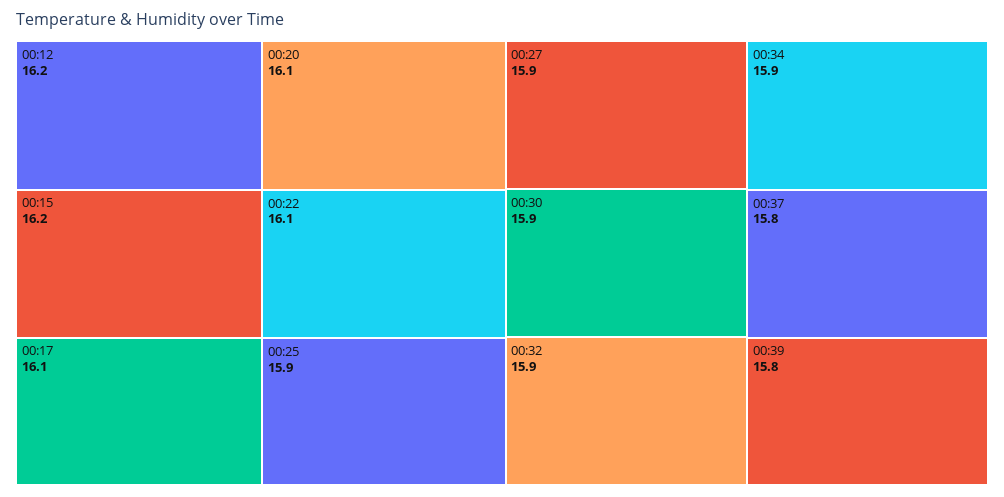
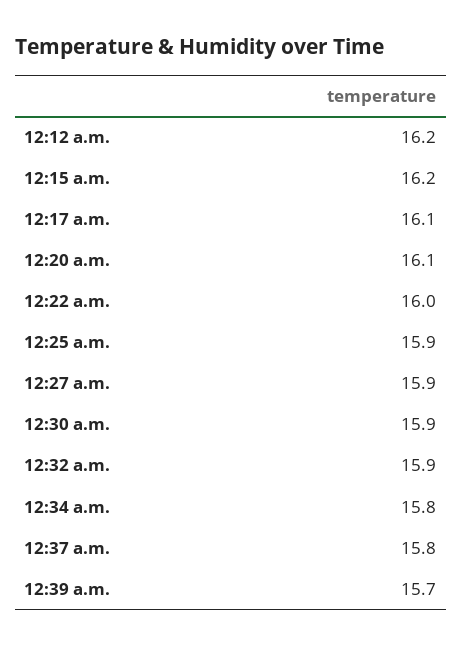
00:22: 16.1 -> 16
00:34: 15.9 -> 15.8
00:39: 15.8 -> 15.7

